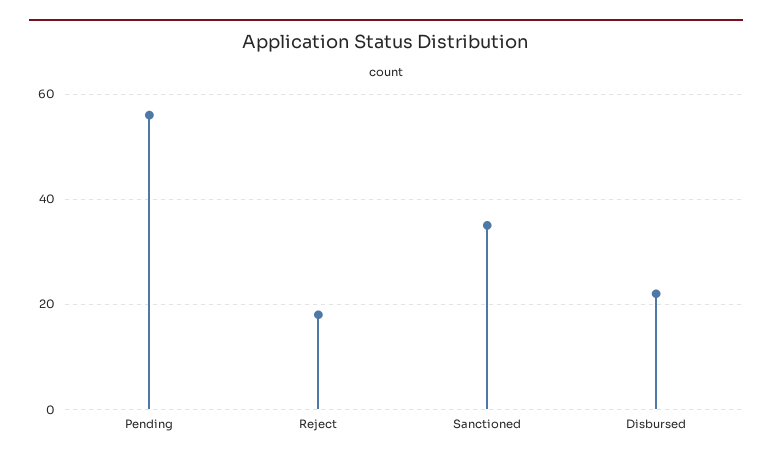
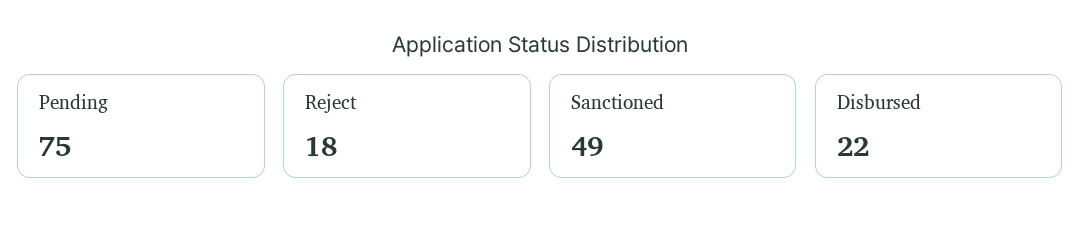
Pending: 55 -> 75
Sanctioned: 35 -> 49

